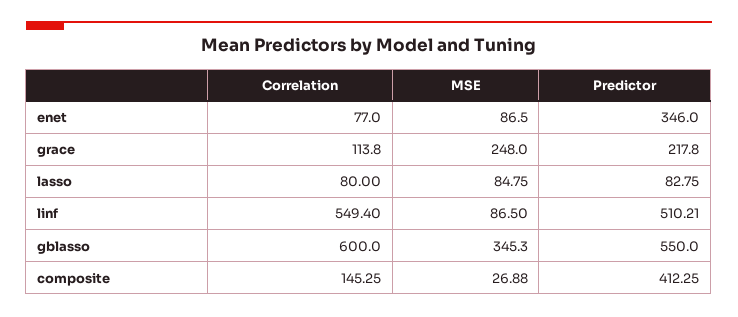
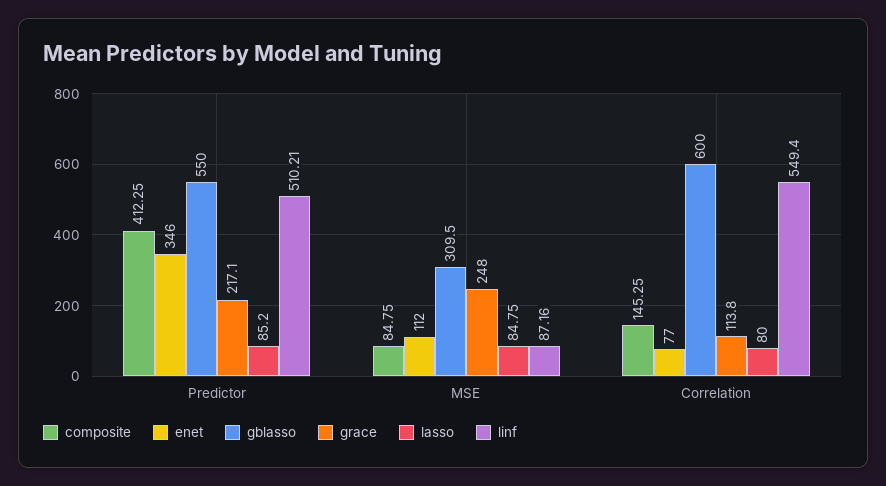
enet, MSE: 86.5 -> 112
grace, Predictor: 217.8 -> 217.1
lasso, Predictor: 82.75 -> 85.2
linf, MSE: 86.5 -> 87.16
gblasso, MSE: 345.3 -> 309.5
composite, MSE: 26.88 -> 84.75

